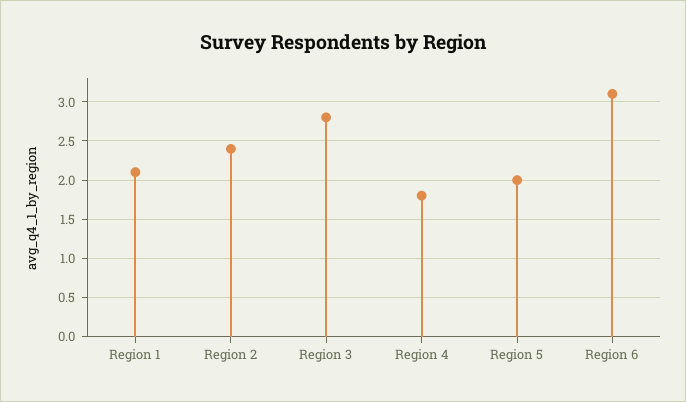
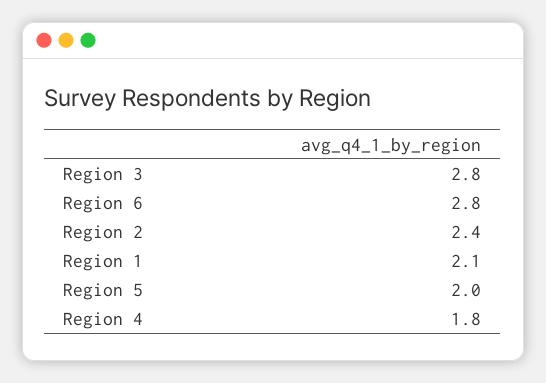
Region 6: 3.1 -> 2.8

